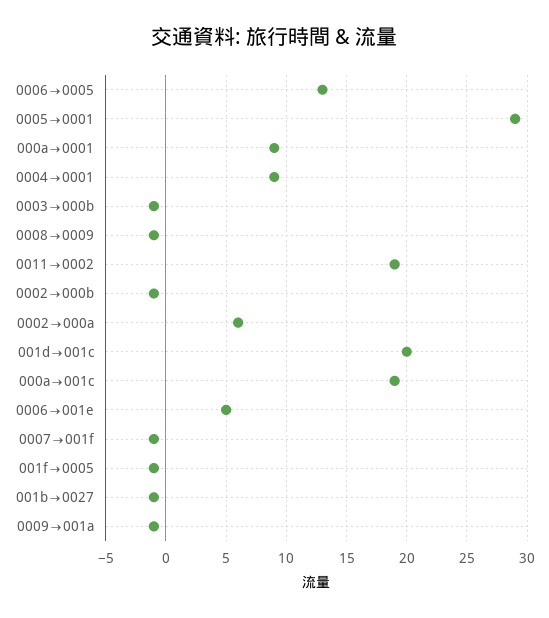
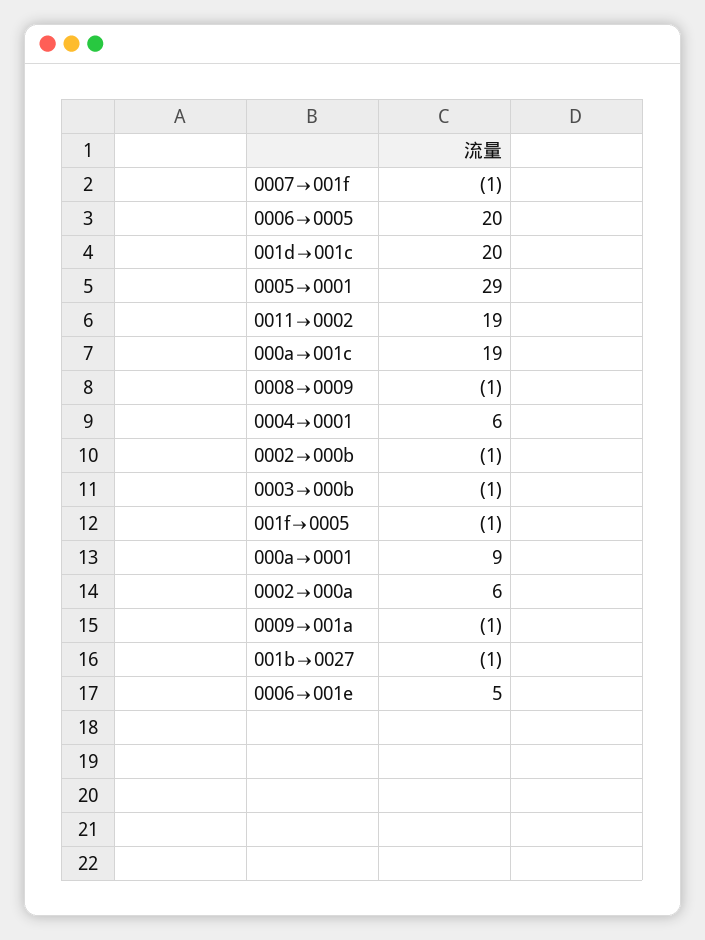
0006→0005: 13 -> 20
0004→0001: 9 -> 6

